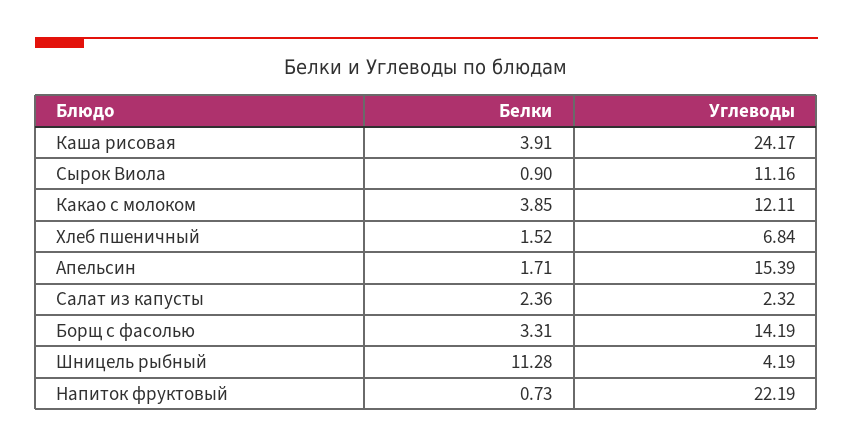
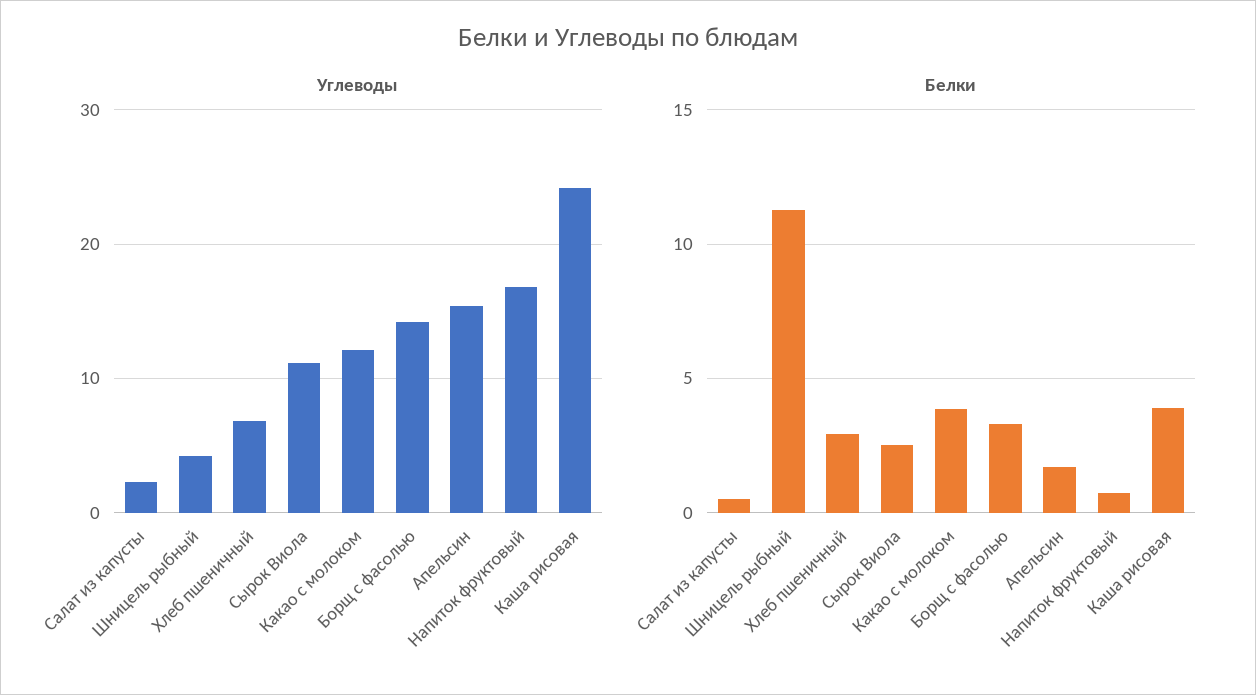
Белки, Сырок Виола: 0.9 -> 2.5
Белки, Хлеб пшеничный: 1.52 -> 3
Белки, Салат из капусты: 2.36 -> 0.5
Углеводы, Напиток фруктовый: 22.19 -> 17

